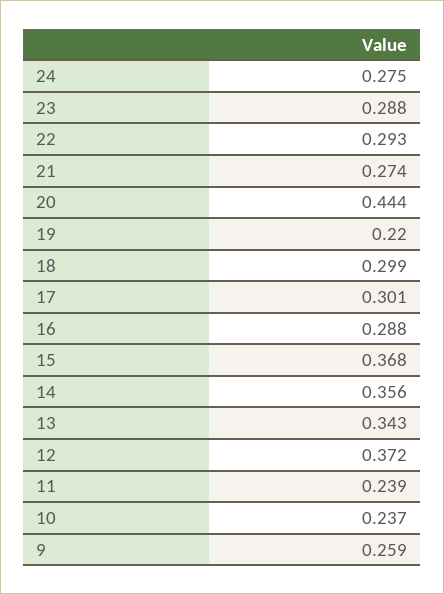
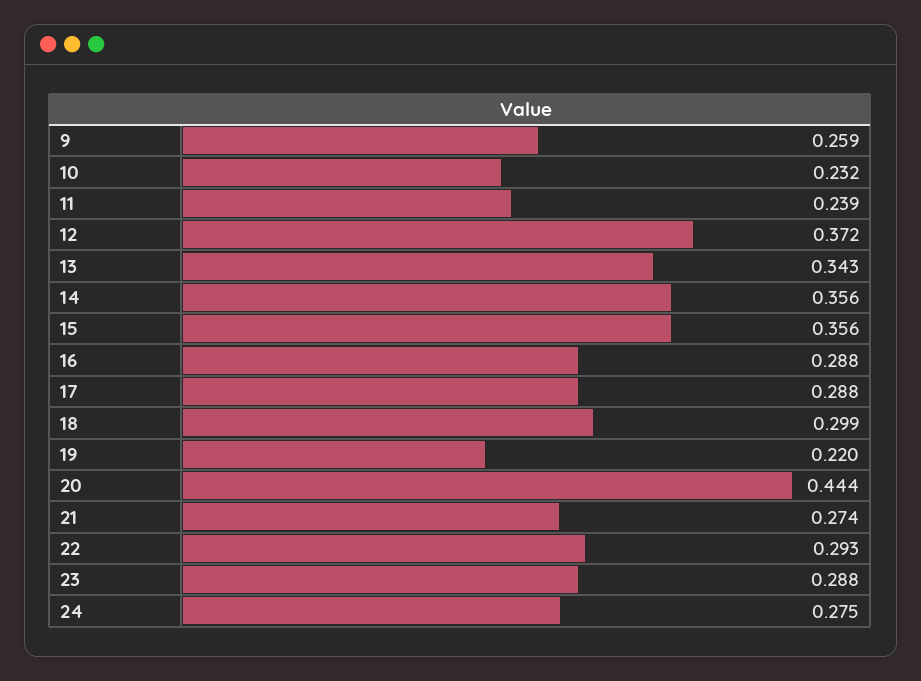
17: 0.301 -> 0.288
15: 0.368 -> 0.356
10: 0.237 -> 0.232

